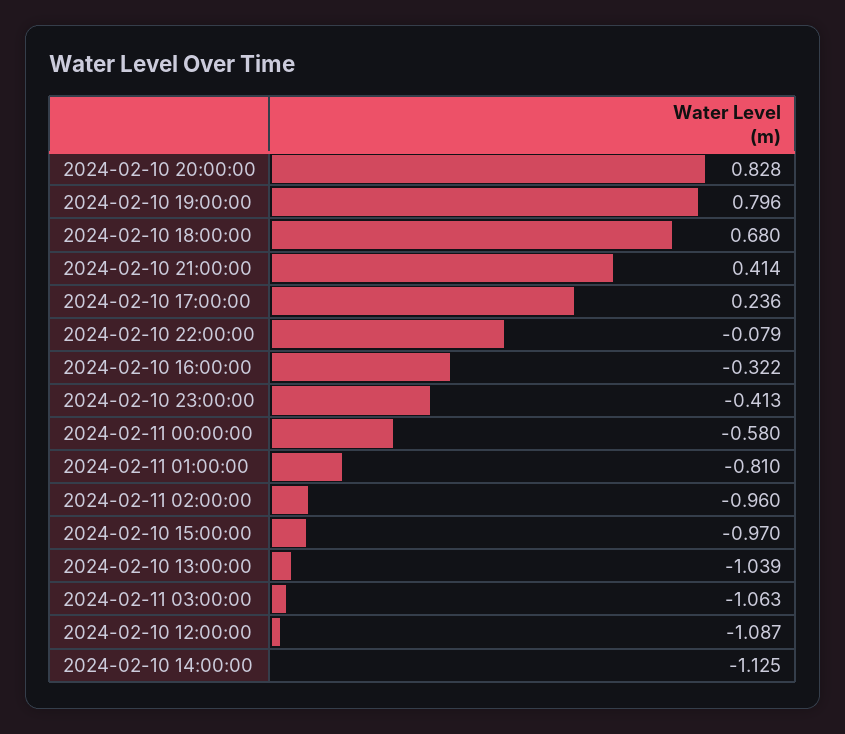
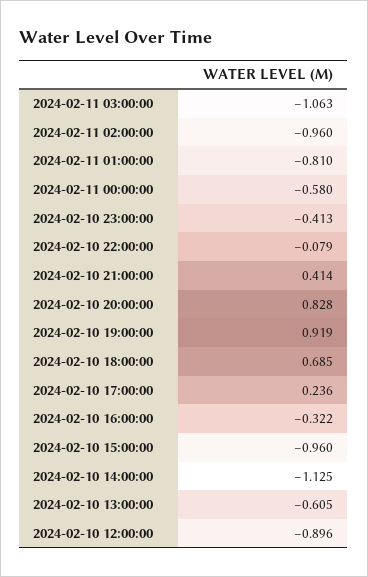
2024-02-10 19:00:00: 0.796 -> 0.919
2024-02-10 18:00:00: 0.68 -> 0.685
2024-02-10 15:00:00: -0.97 -> -0.96
2024-02-10 13:00:00: -1.039 -> -0.605
2024-02-10 12:00:00: -1.087 -> -0.896

